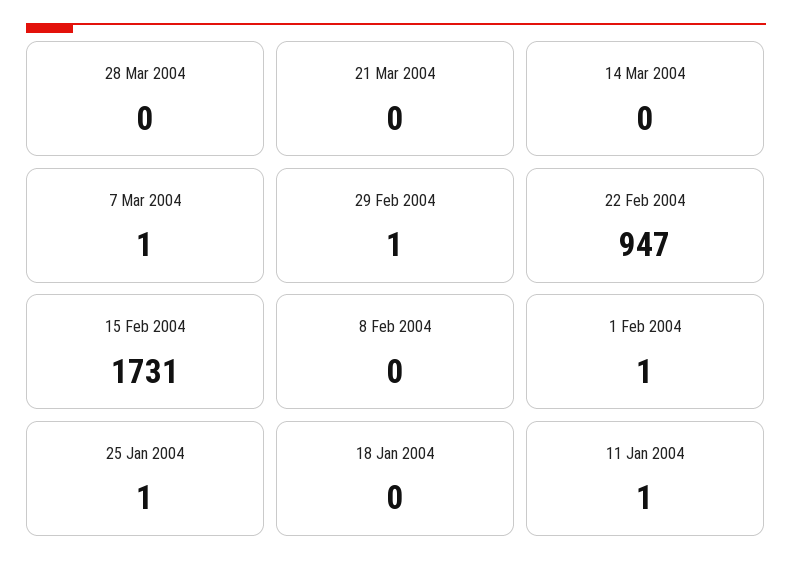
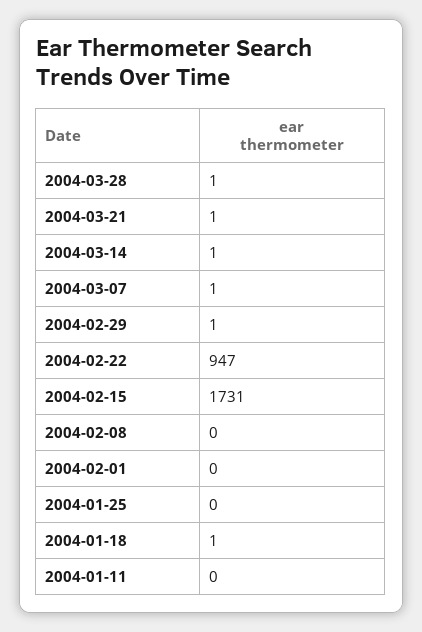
28 Mar 2004: 0 -> 1
21 Mar 2004: 0 -> 1
14 Mar 2004: 0 -> 1
1 Feb 2004: 1 -> 0
25 Jan 2004: 1 -> 0
18 Jan 2004: 0 -> 1
11 Jan 2004: 1 -> 0

